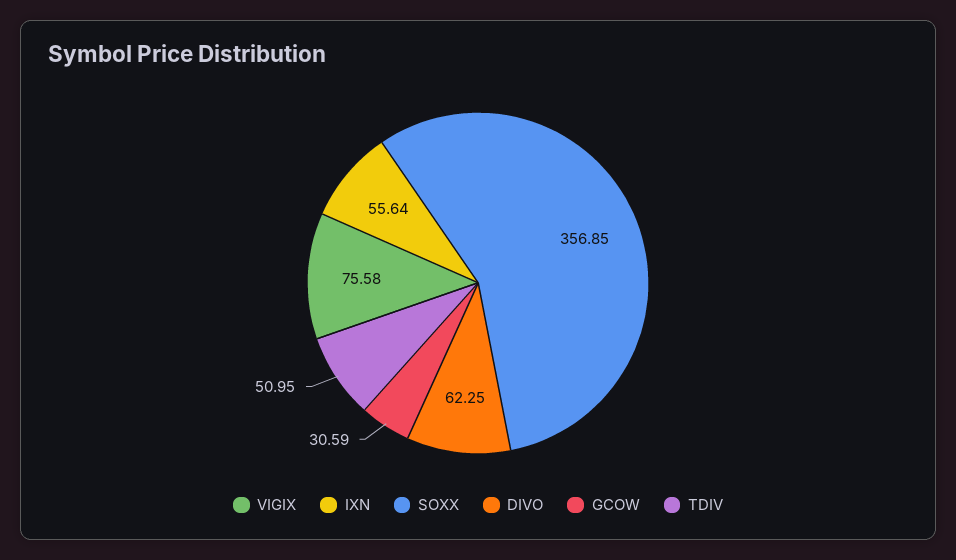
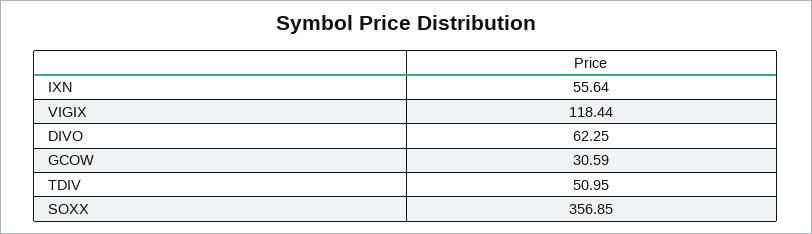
VIGIX: 75.58 -> 118.44

